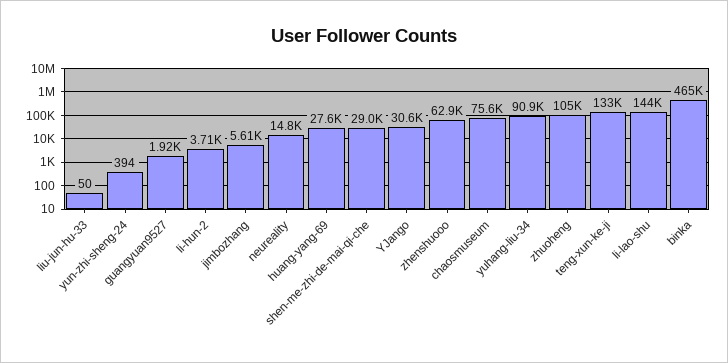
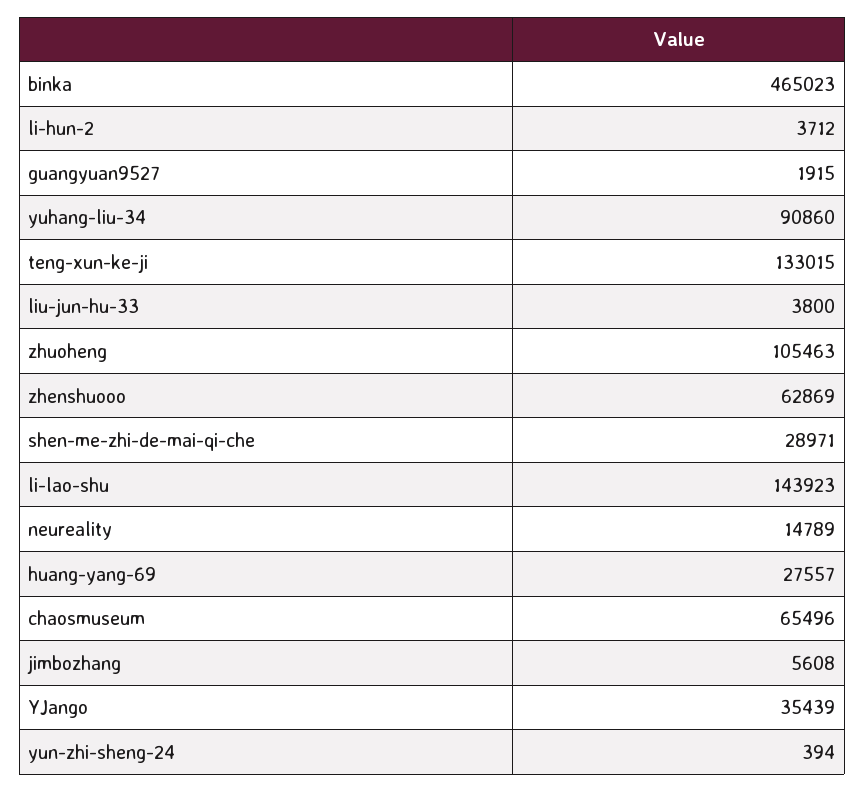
liu-jun-hu-33: 50 -> 3800
YJango: 30600 -> 35439
chaosmuseum: 75600 -> 65496

